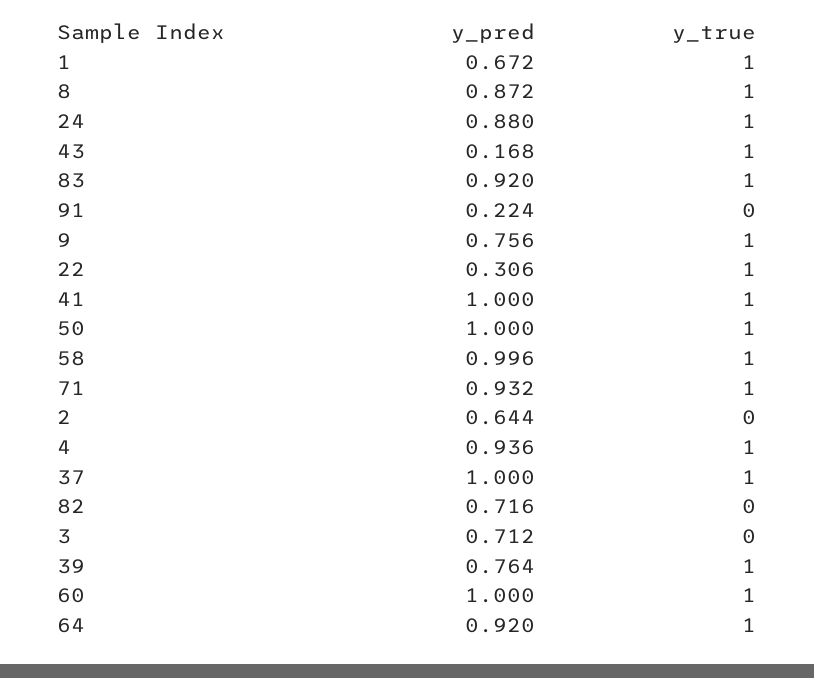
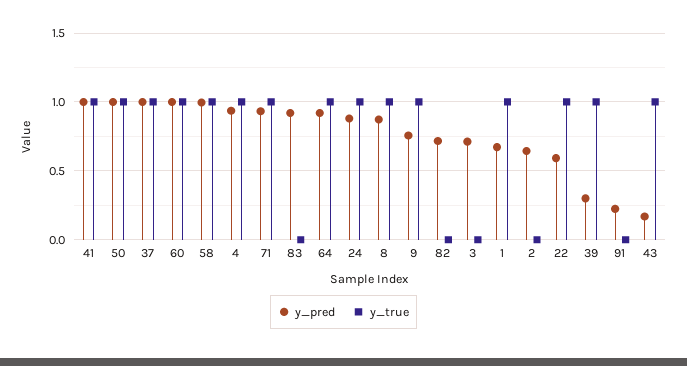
y_true, 83: 1 -> 0
y_pred, 22: 0.306 -> 0.6
y_pred, 39: 0.764 -> 0.3

